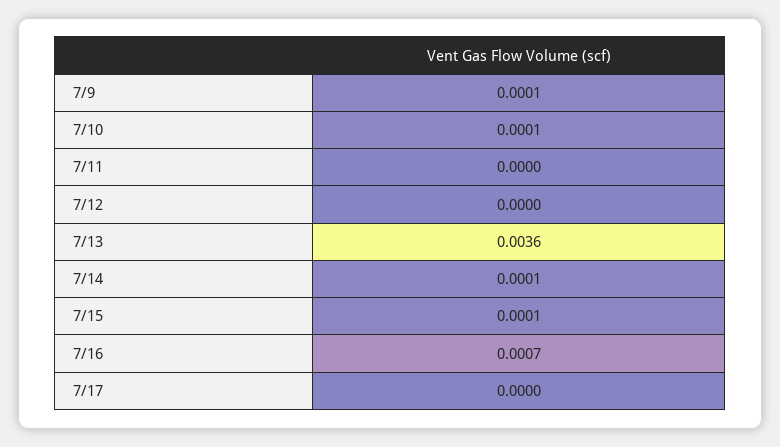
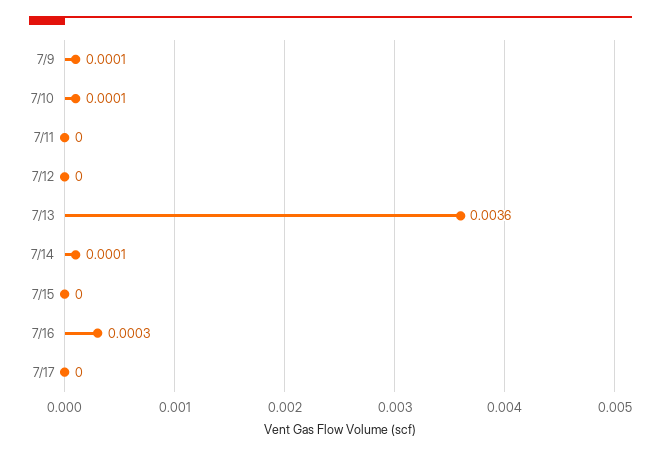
7/15: 0.0001 -> 0
7/16: 0.0007 -> 0.0003

